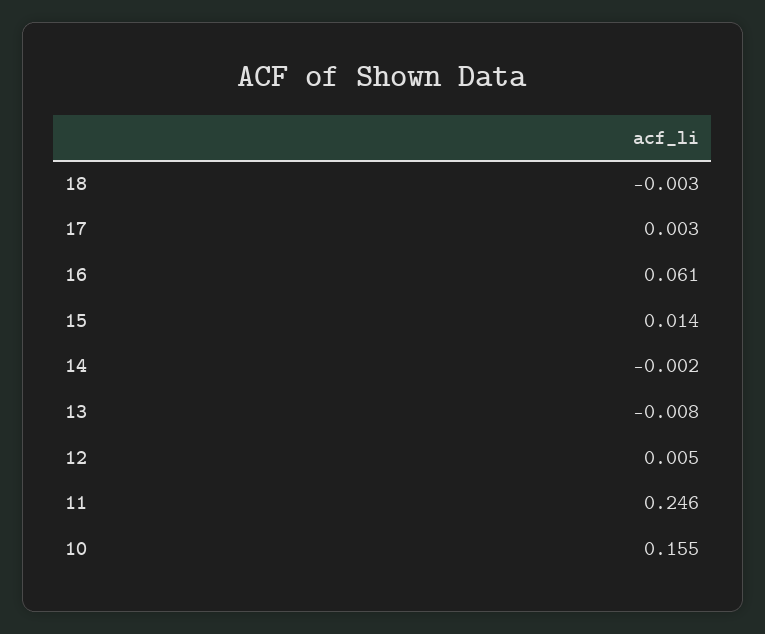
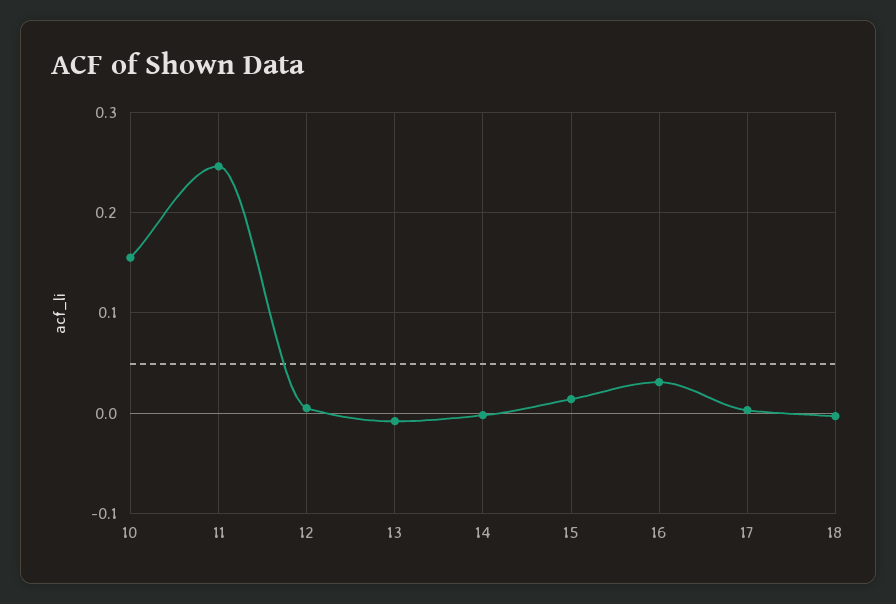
16: 0.061 -> 0.03

